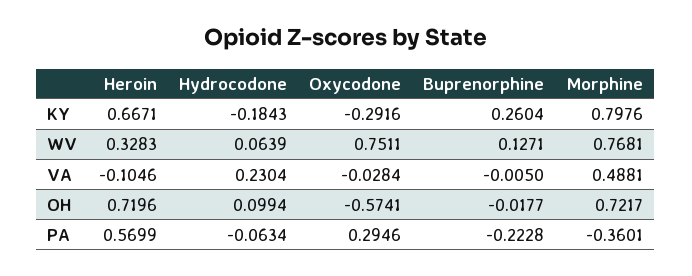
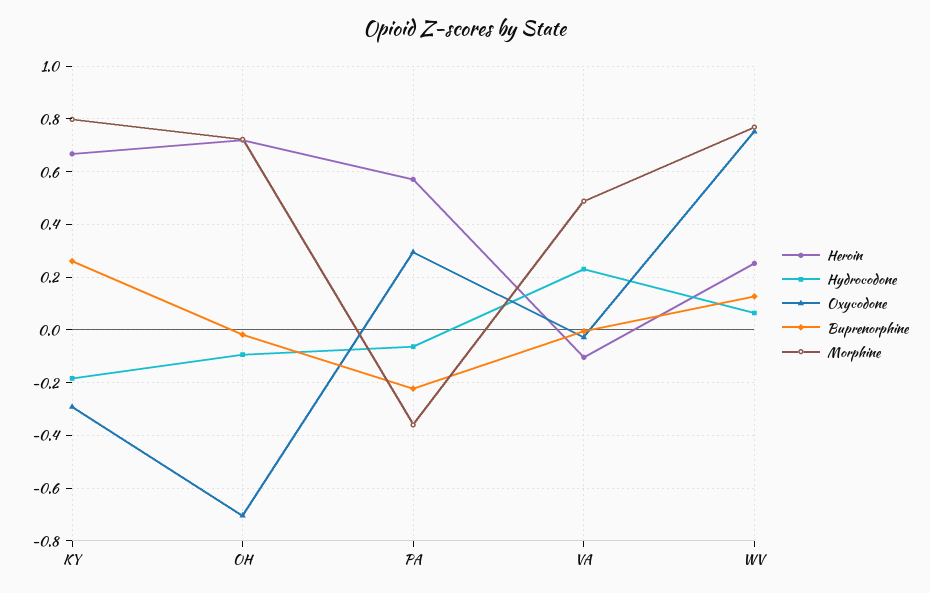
Heroin, WV: 0.3283 -> 0.25
Hydrocodone, OH: 0.0994 -> -0.1
Oxycodone, OH: -0.5741 -> -0.7

